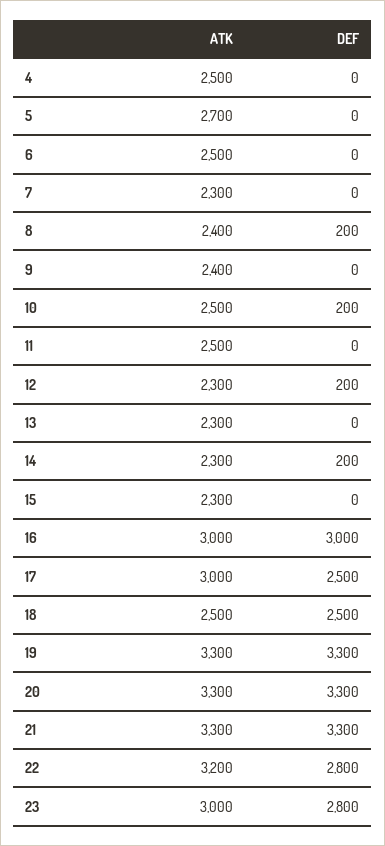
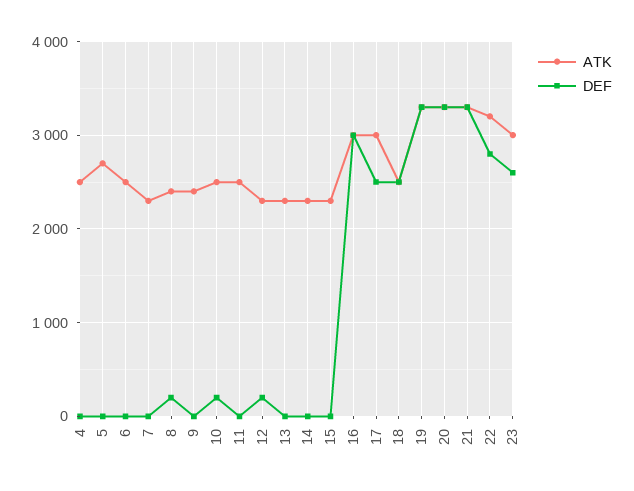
DEF, 14: 200 -> 0
DEF, 23: 2800 -> 2600

